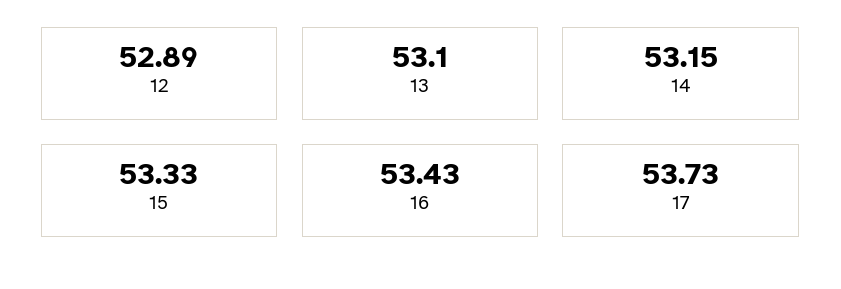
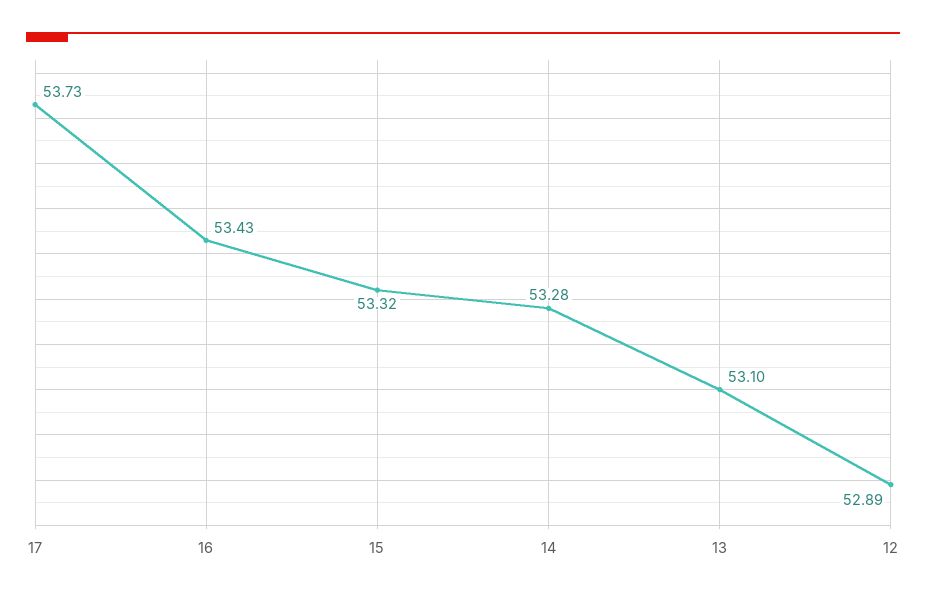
14: 53.15 -> 53.28
15: 53.33 -> 53.32

